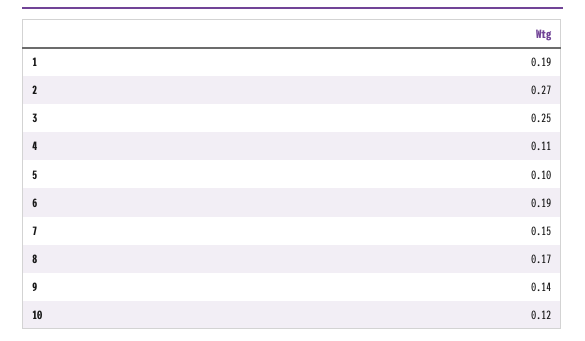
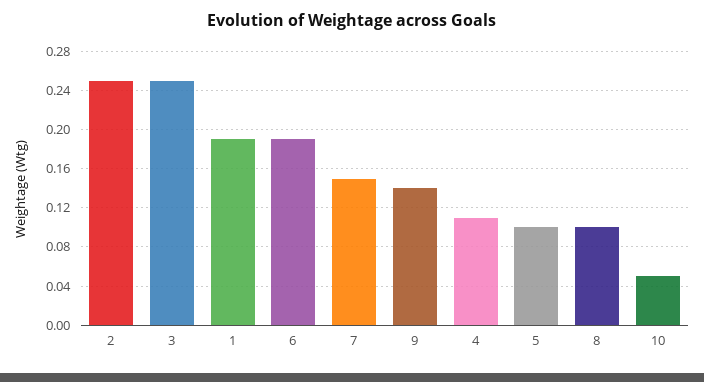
2: 0.27 -> 0.25
8: 0.17 -> 0.1
10: 0.12 -> 0.05

